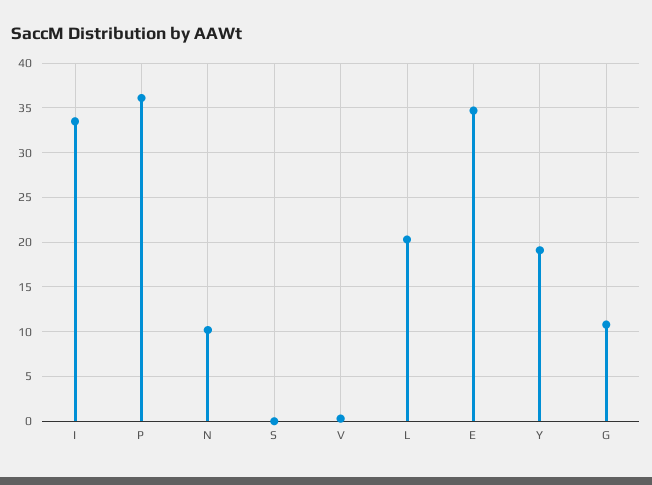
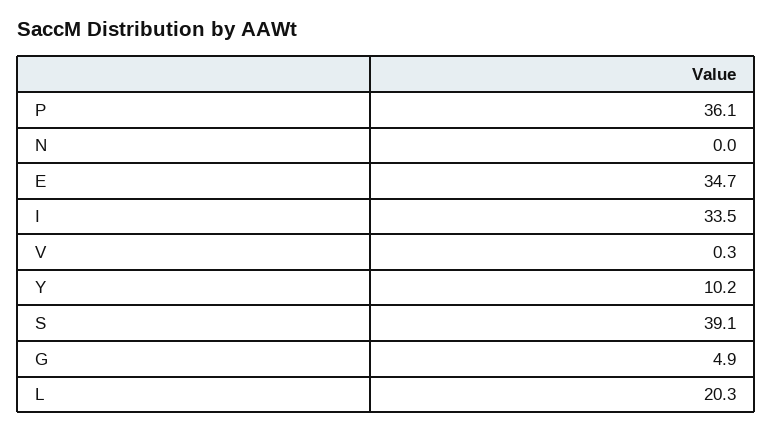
N: 10 -> 0
S: 0 -> 39.1
Y: 19 -> 10.2
G: 11 -> 4.9

